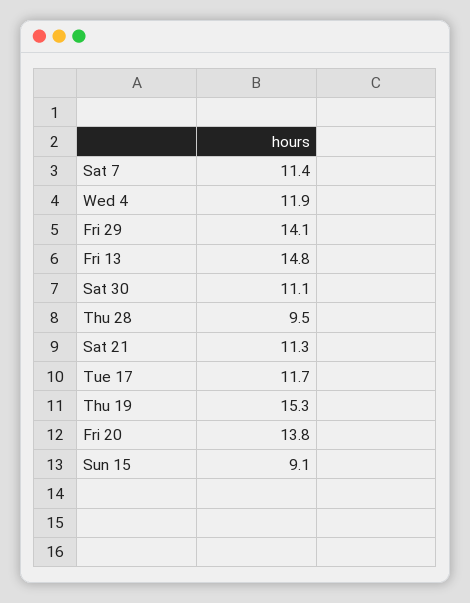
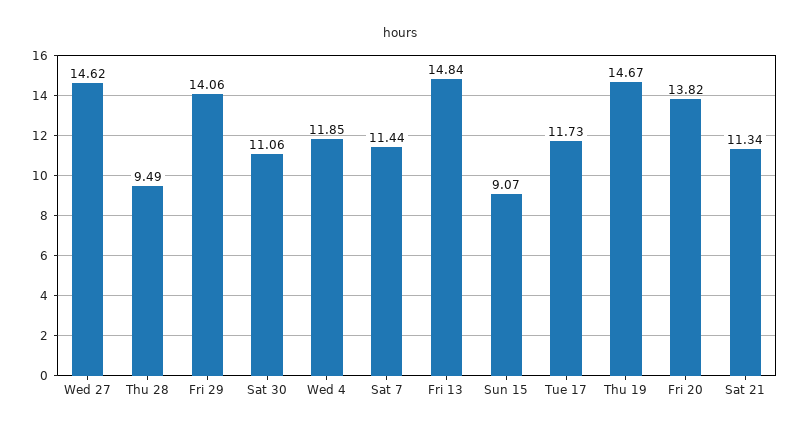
Thu 19: 15.3 -> 14.67
Wed 27: none -> 14.62

